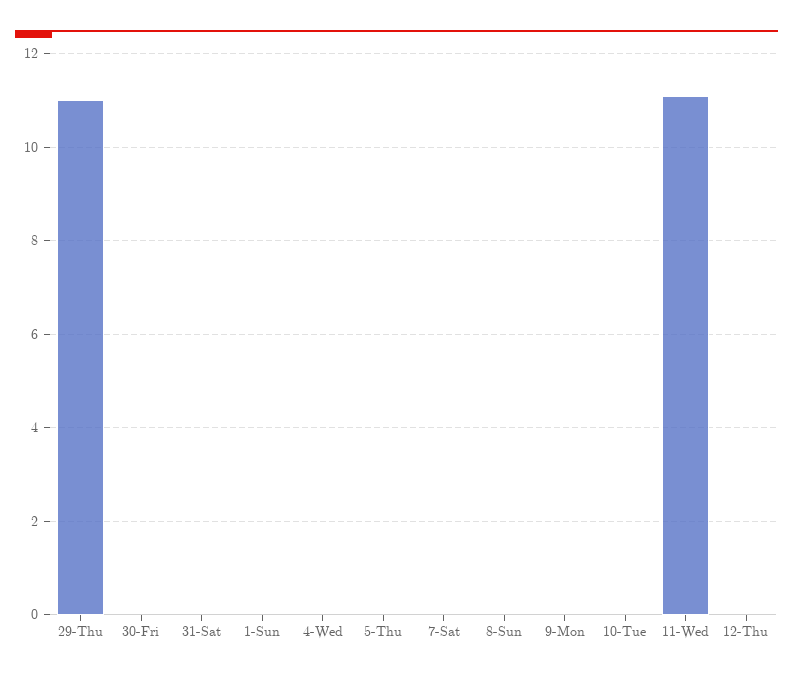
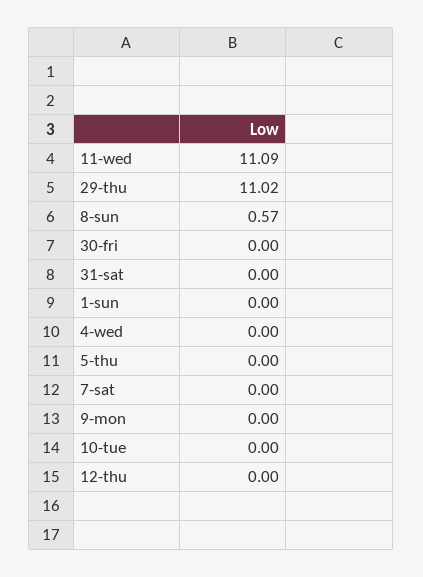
8-Sun: 0 -> 0.57

